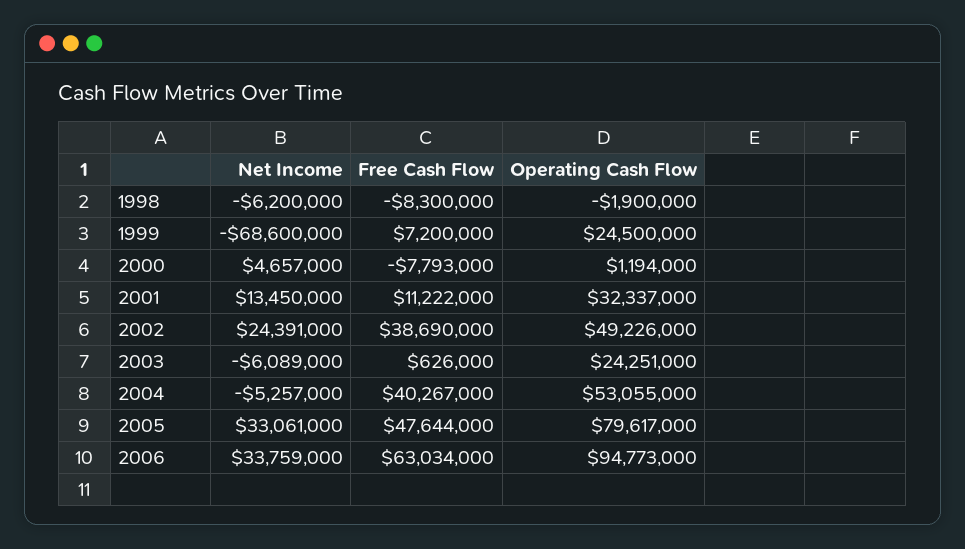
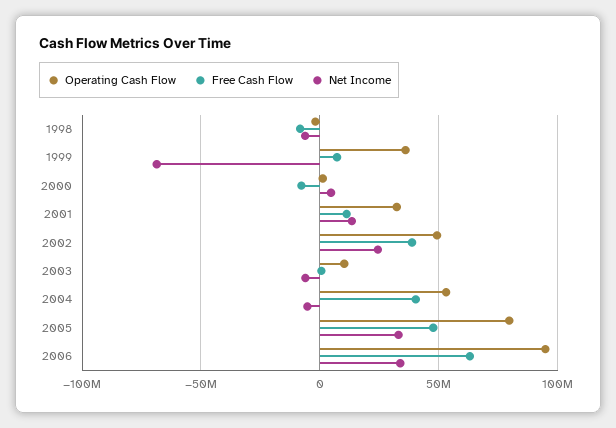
Operating Cash Flow, 1999: 24500000 -> 35000000
Operating Cash Flow, 2003: 24251000 -> 10000000

